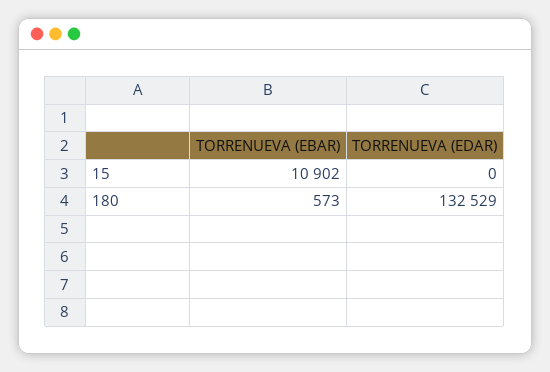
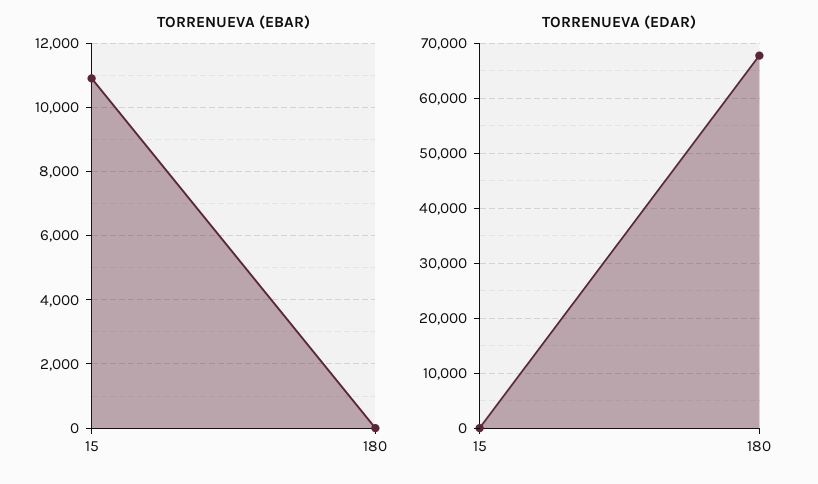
TORRENUEVA (EBAR), 180: 573 -> 0
TORRENUEVA (EDAR), 180: 132529 -> 68000

